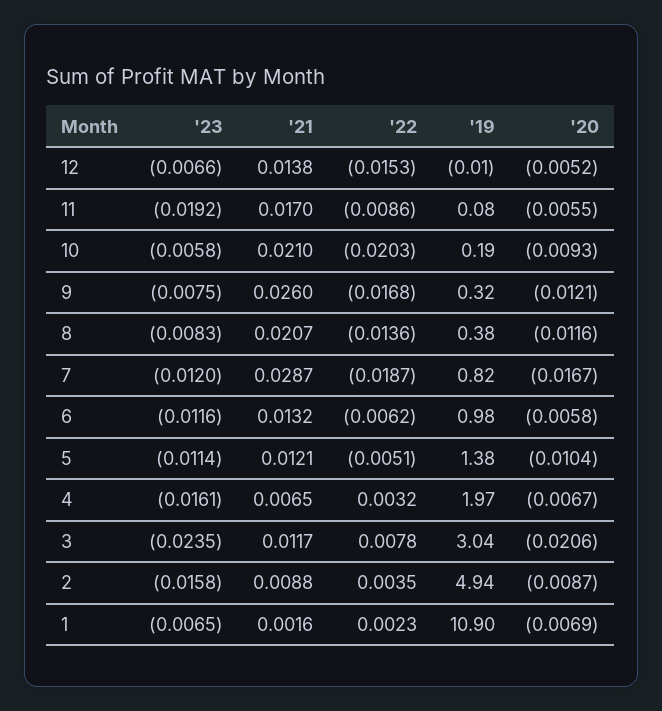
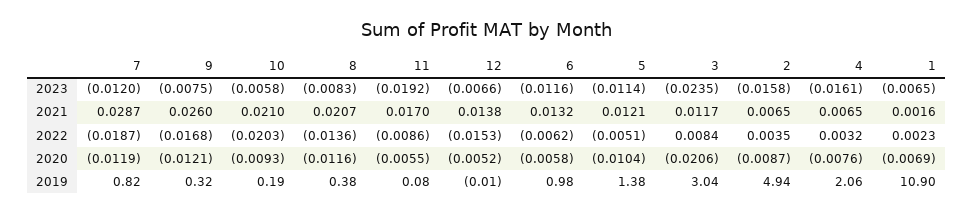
'20, 7: -0.0167 -> -0.0119
'19, 4: 1.97 -> 2.06
'20, 4: -0.0067 -> -0.0076
'22, 3: 0.0078 -> 0.0084
'21, 2: 0.0088 -> 0.0065

